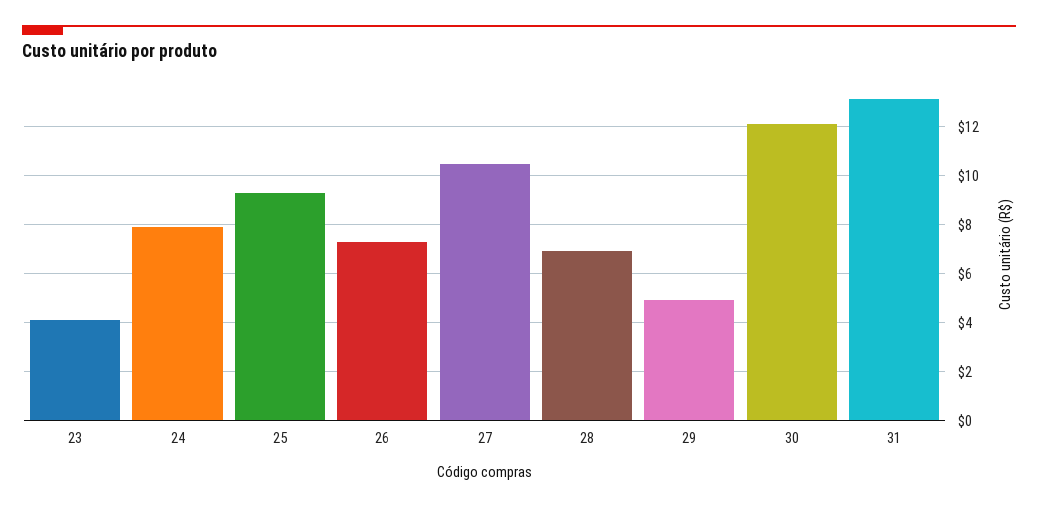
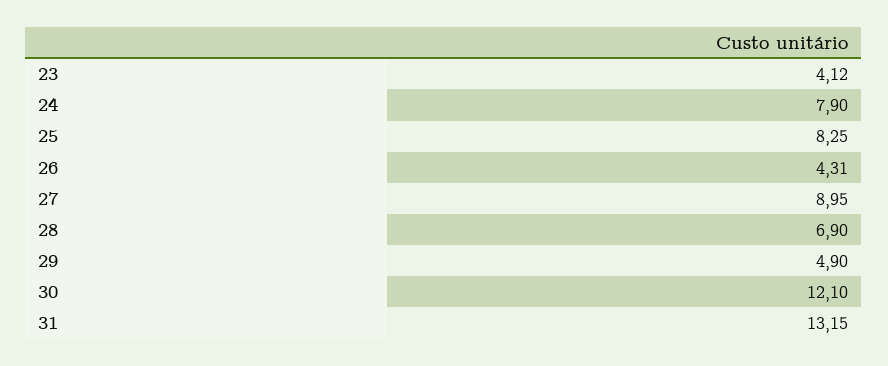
25: 9.25 -> 8.25
26: 7.25 -> 4.31
27: 10.5 -> 8.95

